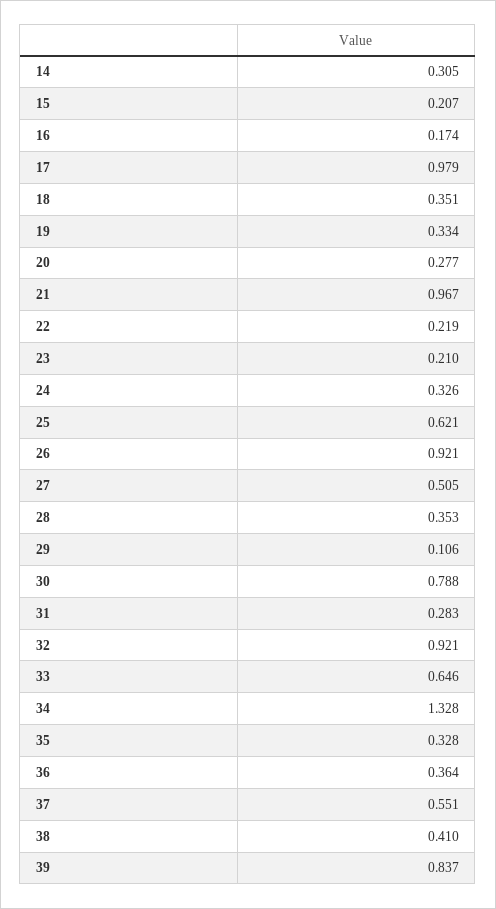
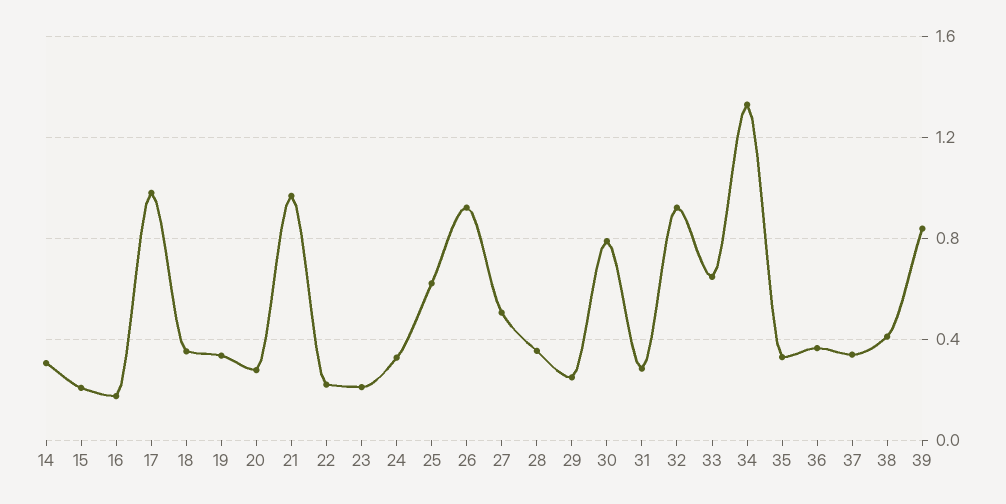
29: 0.106 -> 0.25
37: 0.551 -> 0.35

